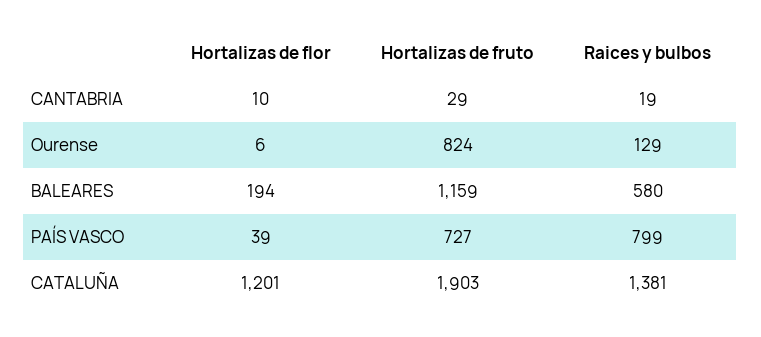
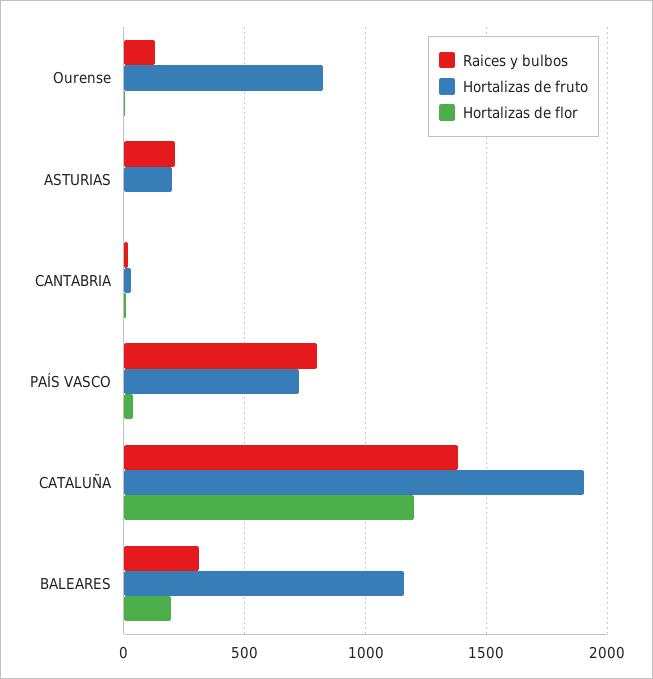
Raices y bulbos, BALEARES: 580 -> 300
Raices y bulbos, ASTURIAS: none -> 200
Hortalizas de fruto, ASTURIAS: none -> 200
Hortalizas de flor, ASTURIAS: none -> 0

